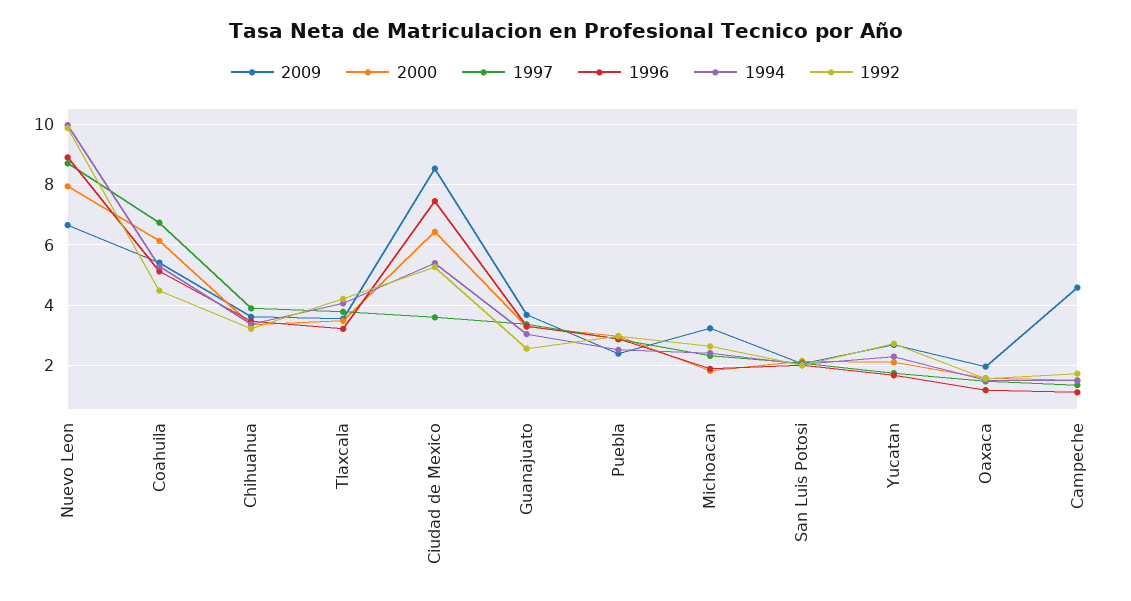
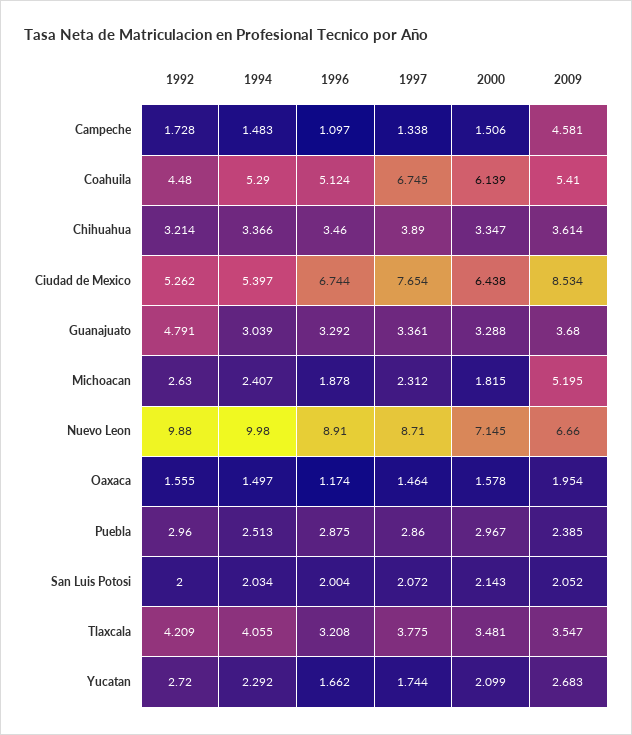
2000, Nuevo Leon: 8 -> 7.145
1997, Ciudad de Mexico: 3.6 -> 7.654
1996, Ciudad de Mexico: 7.4 -> 6.744
1992, Guanajuato: 2.6 -> 4.791
2009, Michoacan: 3.2 -> 5.195

